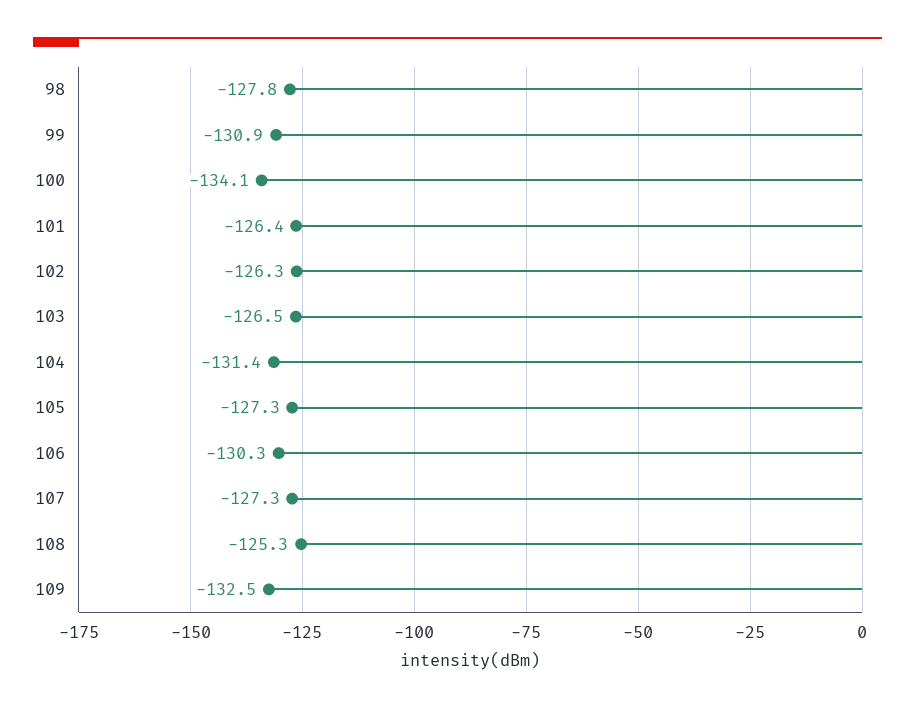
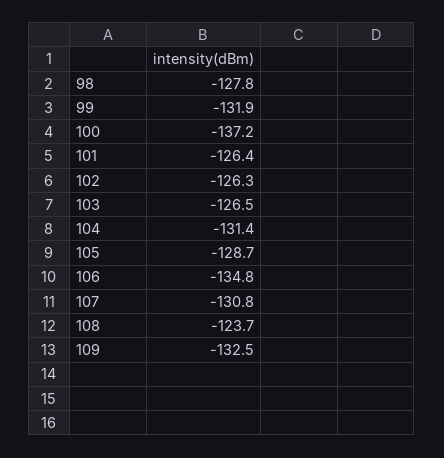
99: -130.9 -> -131.9
100: -134.1 -> -137.2
105: -127.3 -> -128.7
106: -130.3 -> -134.8
107: -127.3 -> -130.8
108: -125.3 -> -123.7

